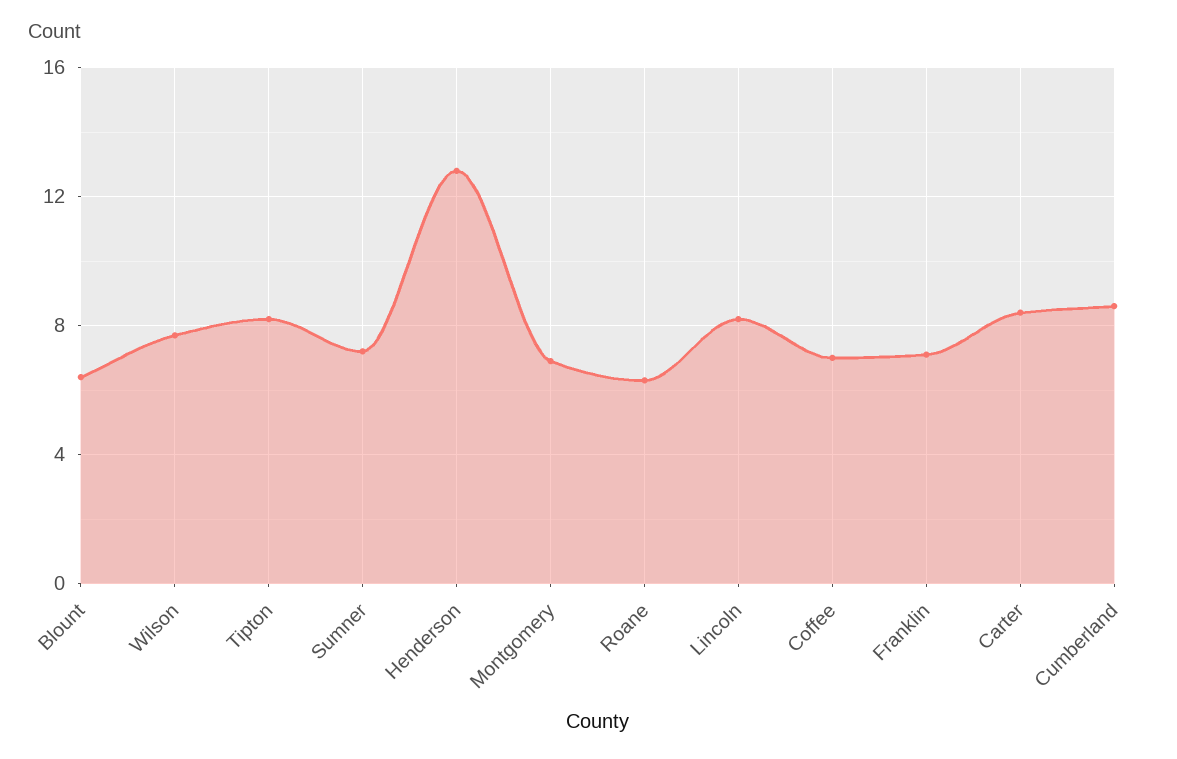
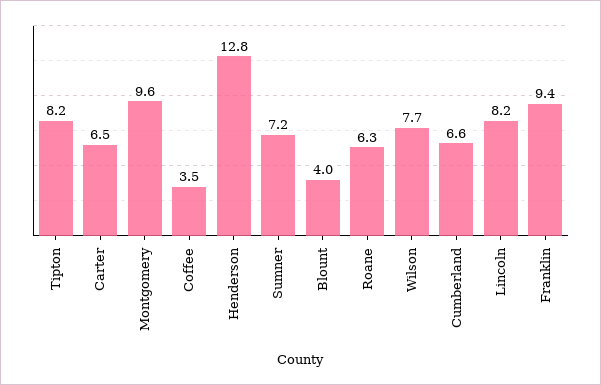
Blount: 6.5 -> 4
Montgomery: 7 -> 9.6
Coffee: 7 -> 3.5
Franklin: 7 -> 9.4
Carter: 8.5 -> 6.5
Cumberland: 8.5 -> 6.6

